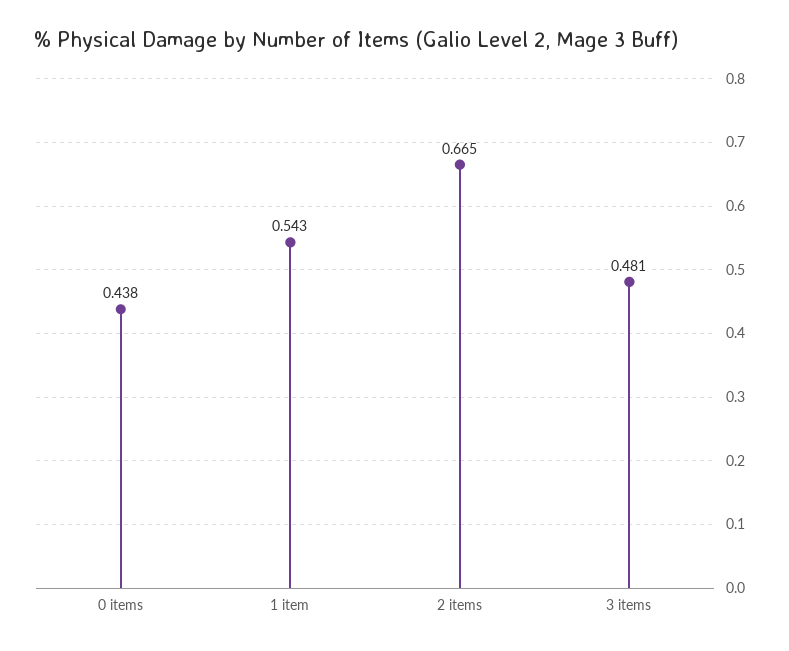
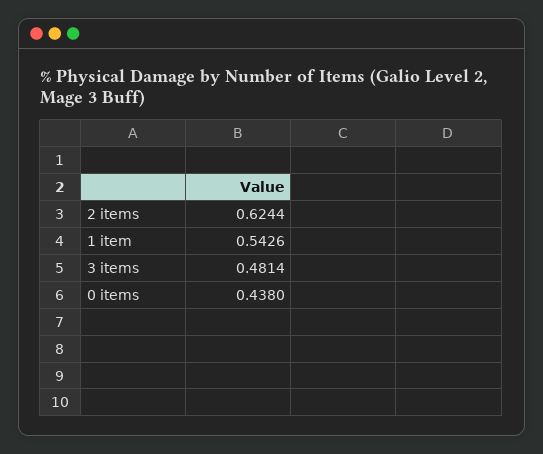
2 items: 0.665 -> 0.6244

